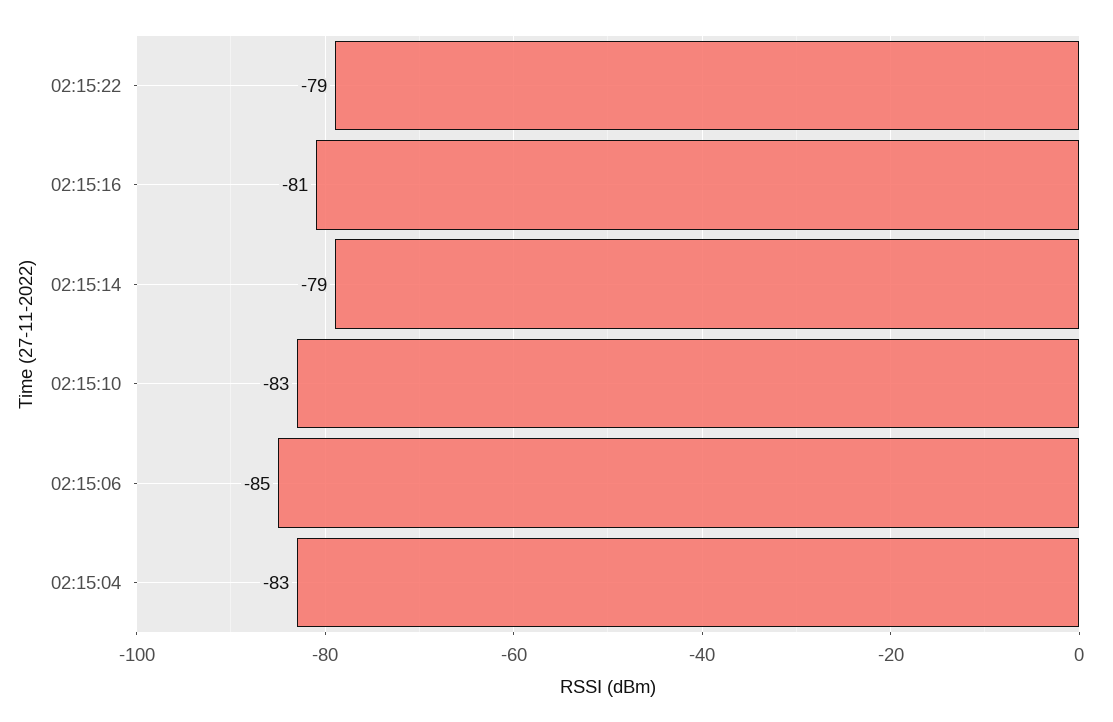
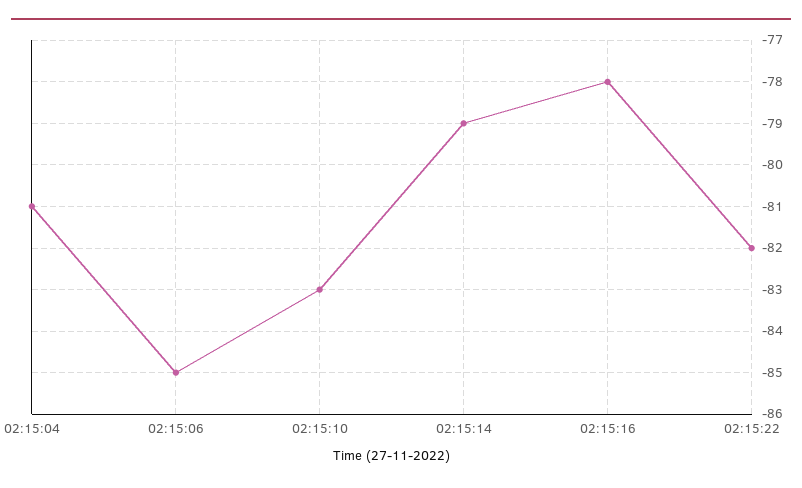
02:15:22: -79 -> -82
02:15:16: -81 -> -78
02:15:04: -83 -> -81

